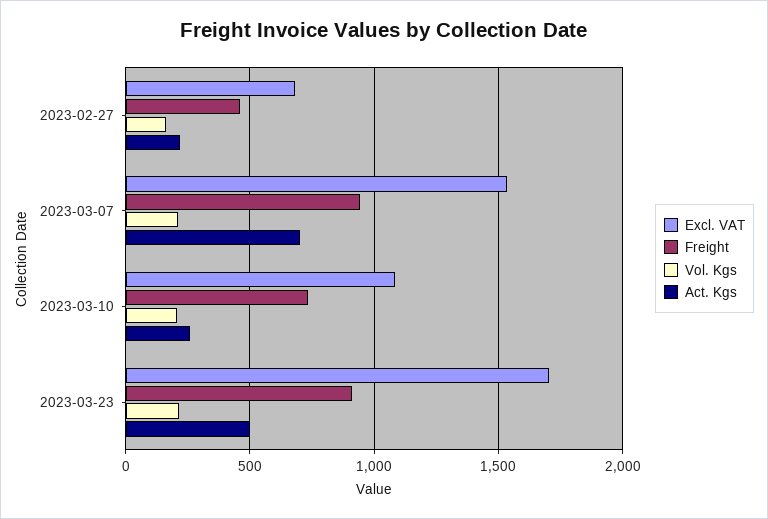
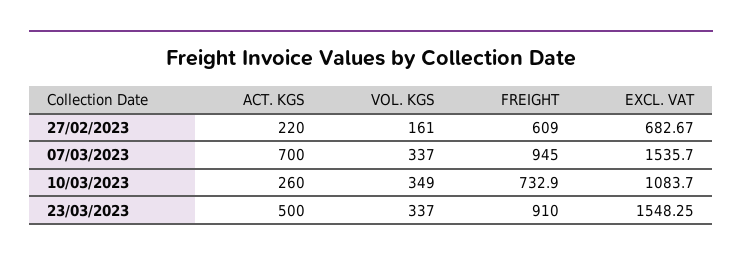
Freight, 2023-02-27: 450 -> 609
Vol. Kgs, 2023-03-07: 200 -> 337
Vol. Kgs, 2023-03-10: 200 -> 349
Excl. VAT, 2023-03-23: 1700 -> 1548.25
Vol. Kgs, 2023-03-23: 200 -> 337

